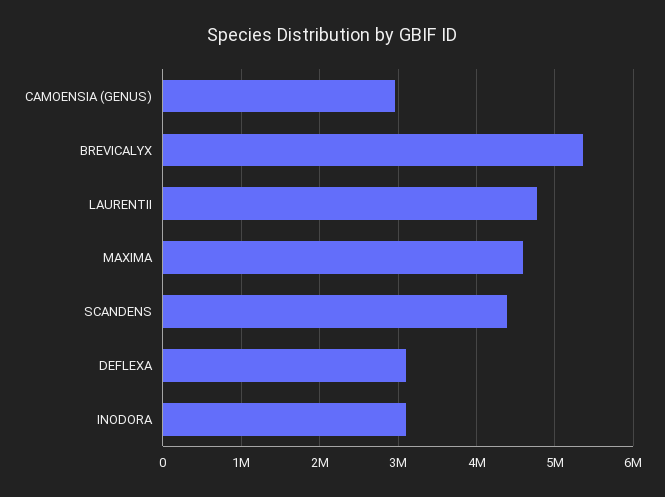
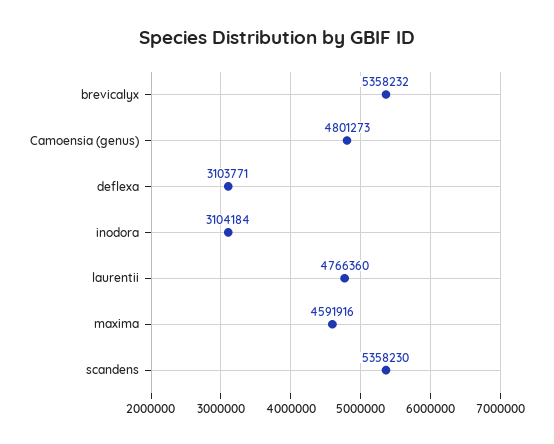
CAMOENSIA (GENUS): 3000000 -> 4801273
SCANDENS: 4400000 -> 5358230

